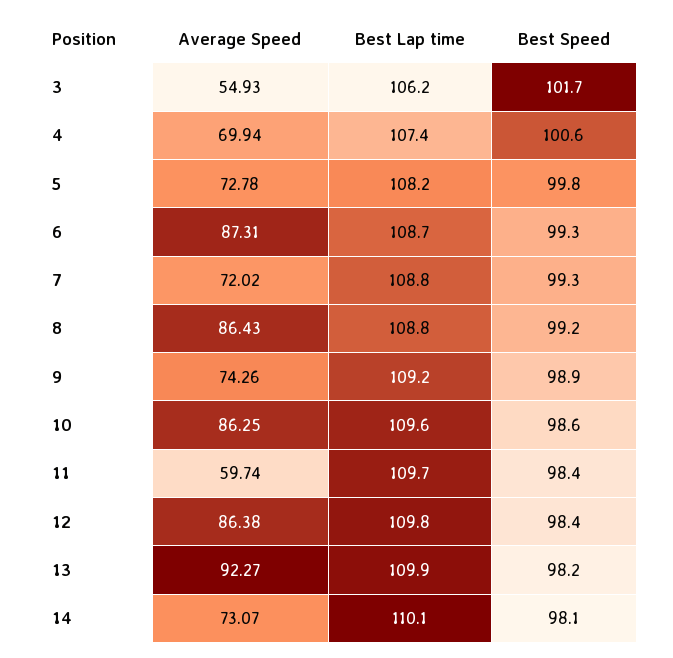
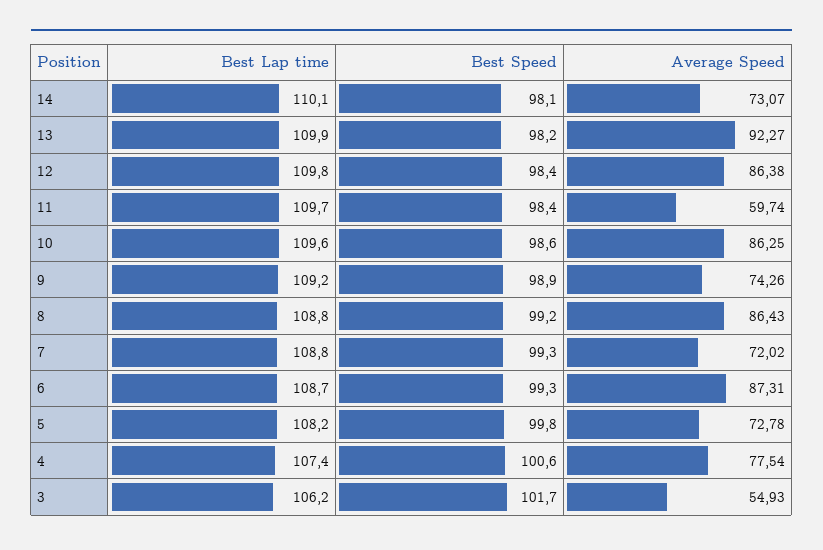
Average Speed, 4: 69.94 -> 77.54

